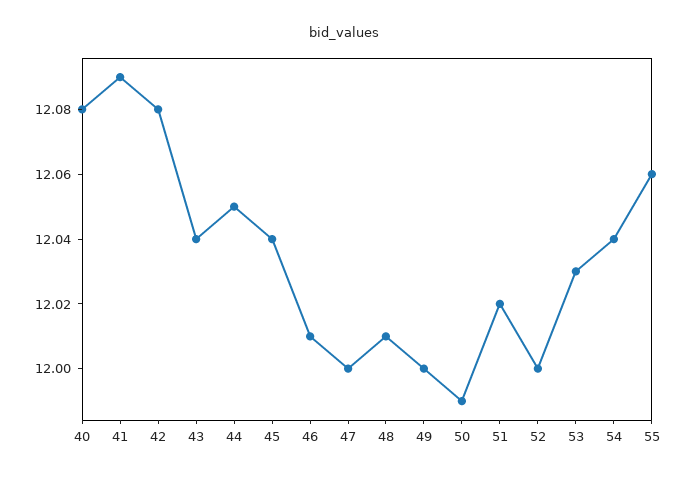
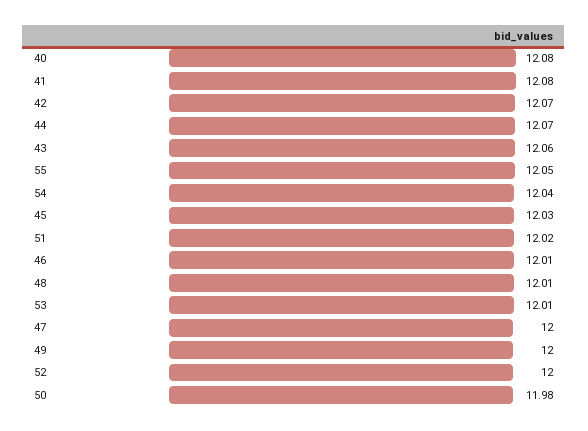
41: 12.09 -> 12.08
42: 12.08 -> 12.07
43: 12.04 -> 12.06
44: 12.05 -> 12.07
45: 12.04 -> 12.03
50: 11.99 -> 11.98
53: 12.03 -> 12.01
55: 12.06 -> 12.05

